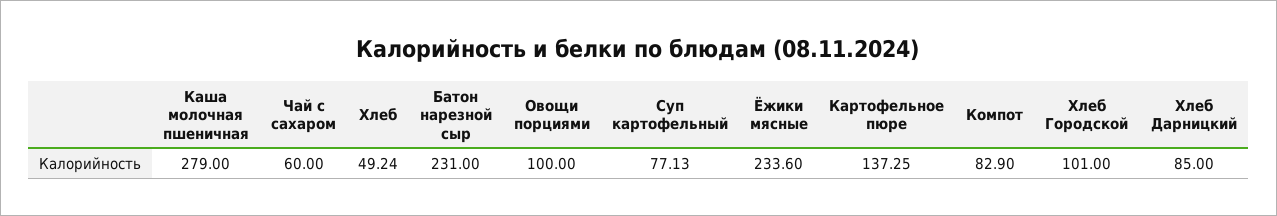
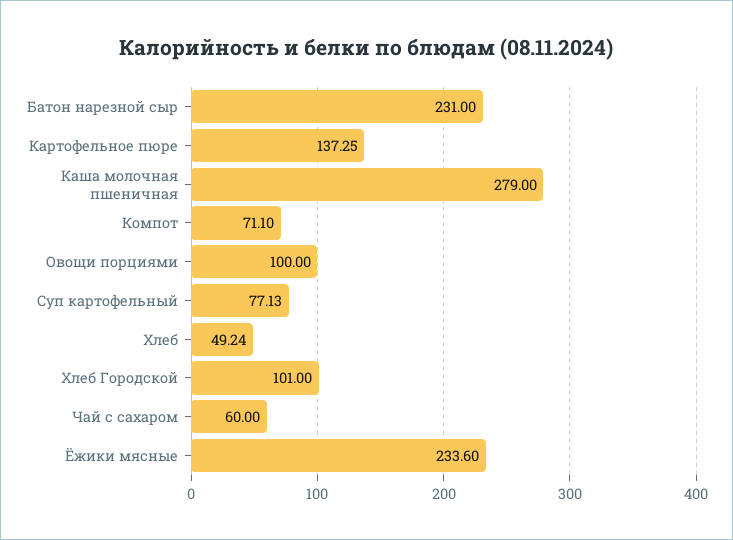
Компот: 82.9 -> 71.1
Хлеб Дарницкий: 85 -> none

